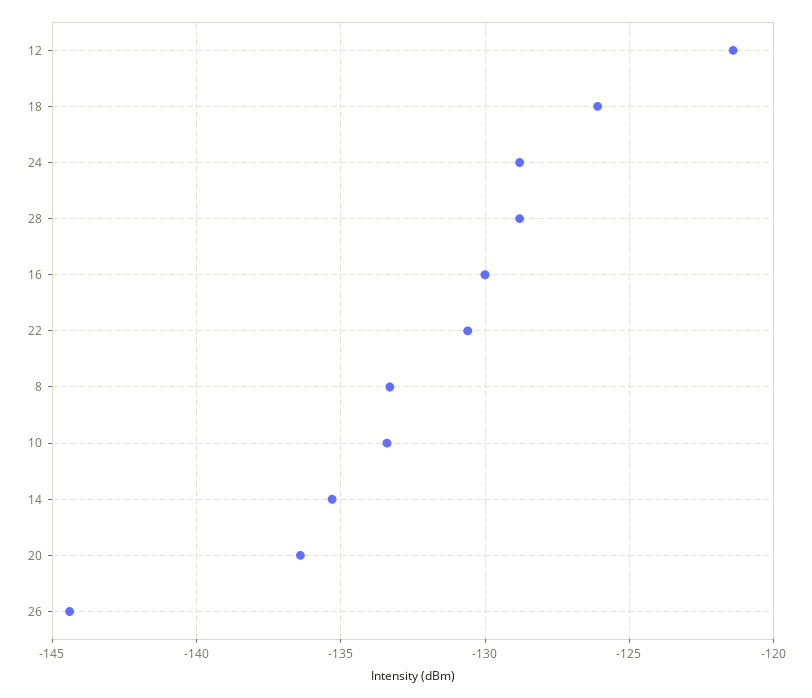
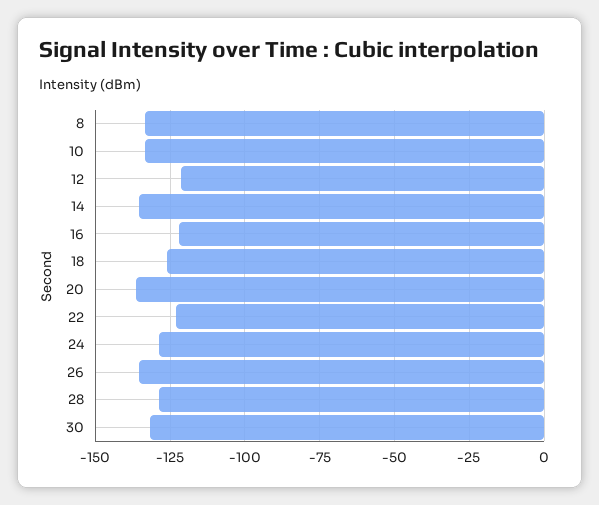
16: -130 -> -122.5
22: -130.5 -> -122.5
26: -144.5 -> -135
30: none -> -132.5

